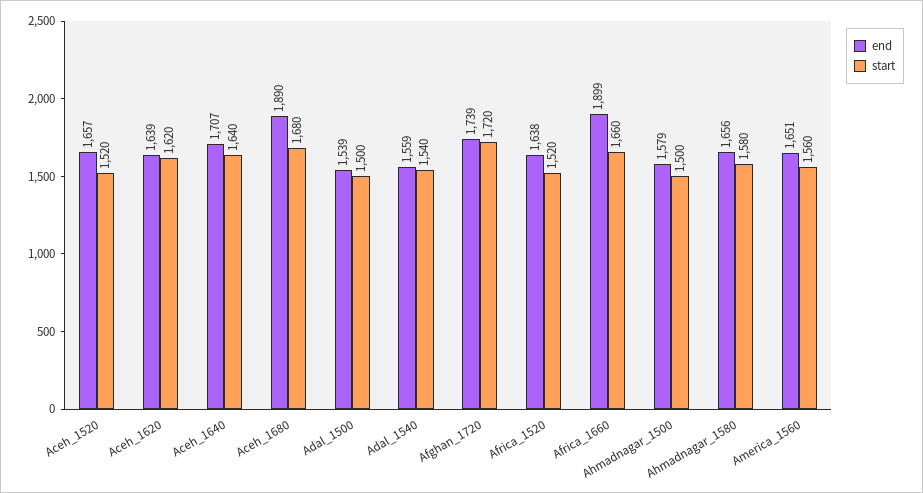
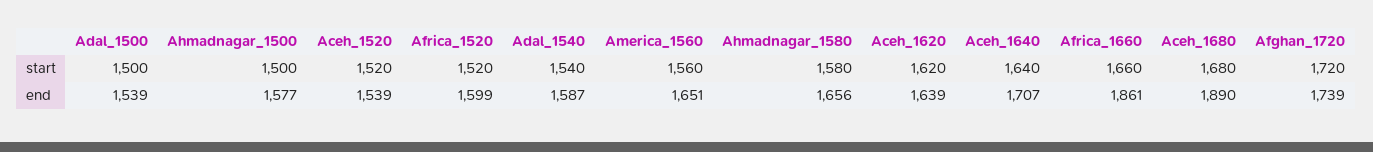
end, Aceh_1520: 1657 -> 1539
end, Adal_1540: 1559 -> 1587
end, Africa_1520: 1638 -> 1599
end, Africa_1660: 1899 -> 1861
end, Ahmadnagar_1500: 1579 -> 1577

